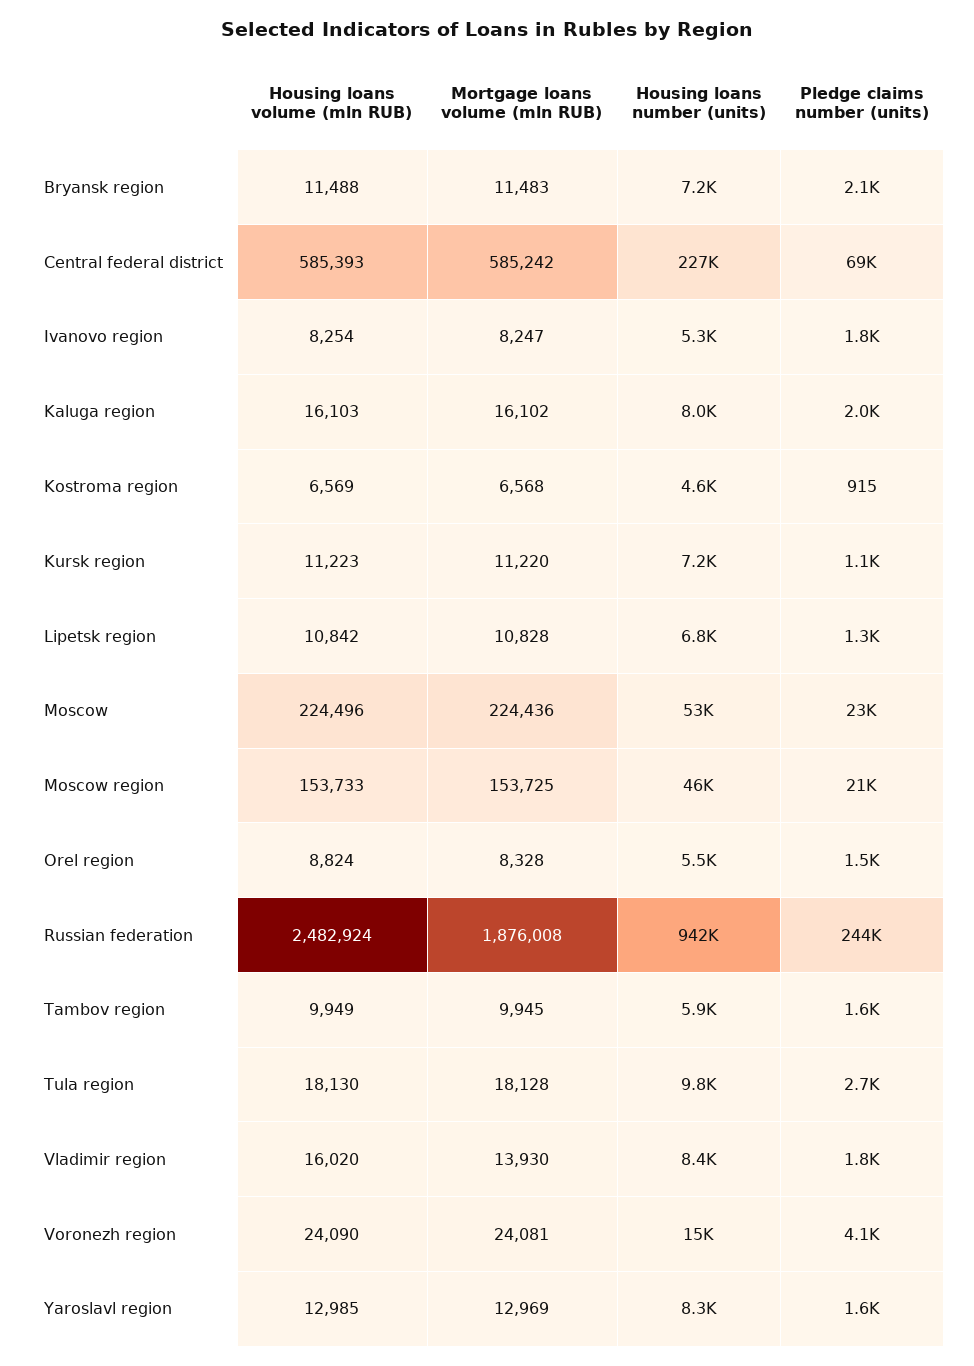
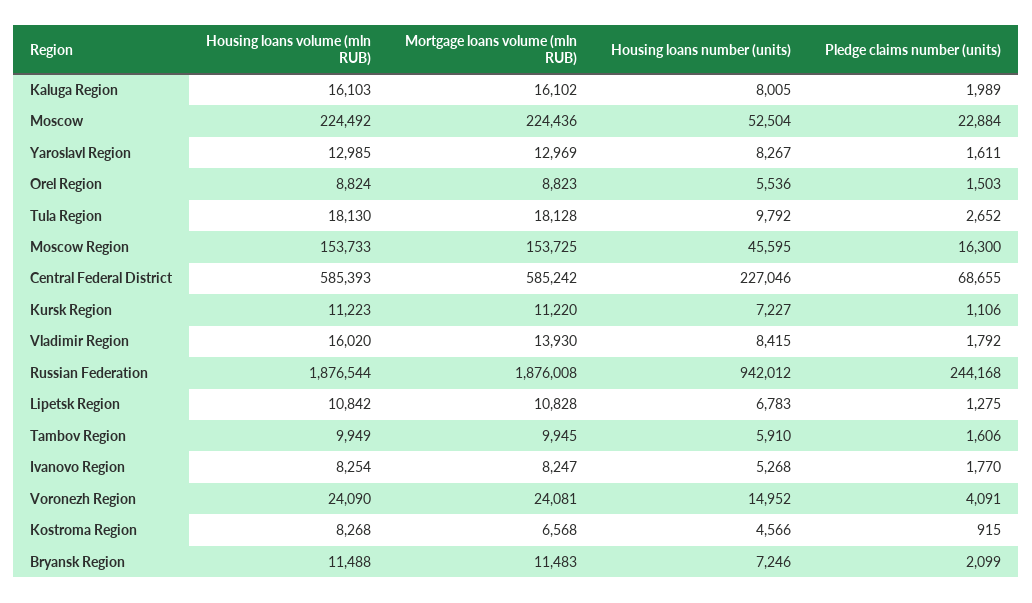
Housing loans volume (mln RUB), Kostroma region: 6569 -> 8268
Housing loans volume (mln RUB), Moscow: 224496 -> 224492
Pledge claims number (units), Moscow region: 21000 -> 16300
Mortgage loans volume (mln RUB), Orel region: 8328 -> 8823
Housing loans volume (mln RUB), Russian federation: 2482924 -> 1876544

